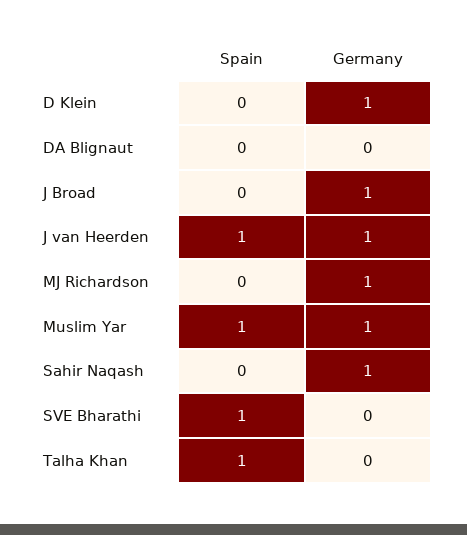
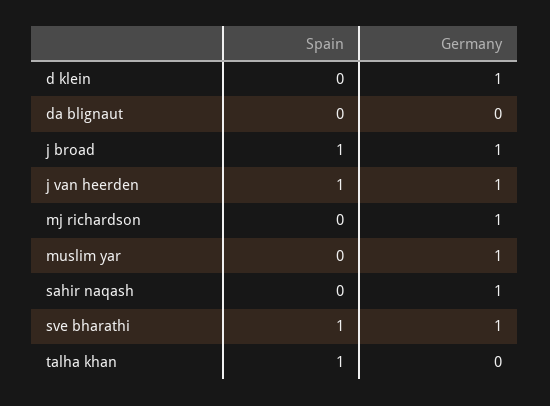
Spain, J Broad: 0 -> 1
Spain, Muslim Yar: 1 -> 0
Germany, SVE Bharathi: 0 -> 1

